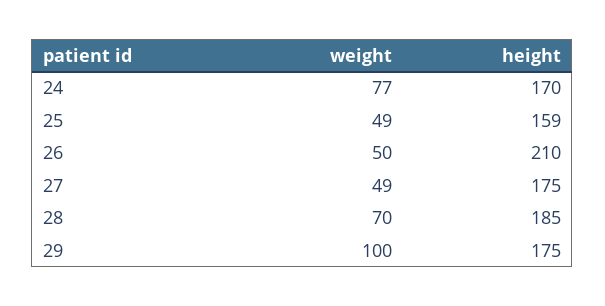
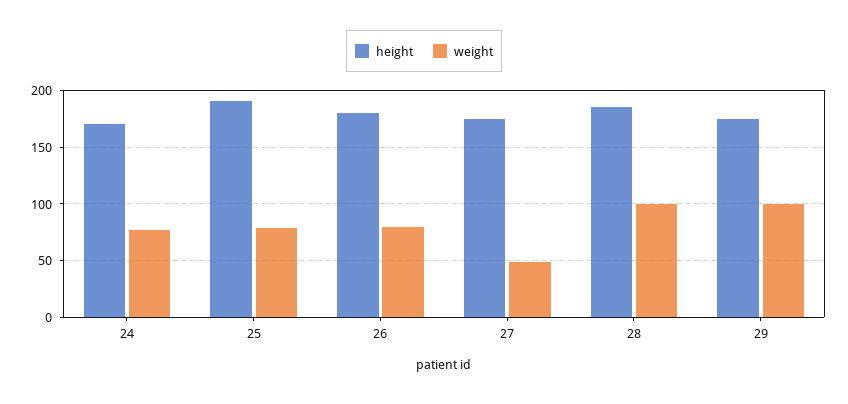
weight, 25: 49 -> 80
height, 25: 159 -> 190
weight, 26: 50 -> 80
height, 26: 210 -> 180
weight, 28: 70 -> 100

